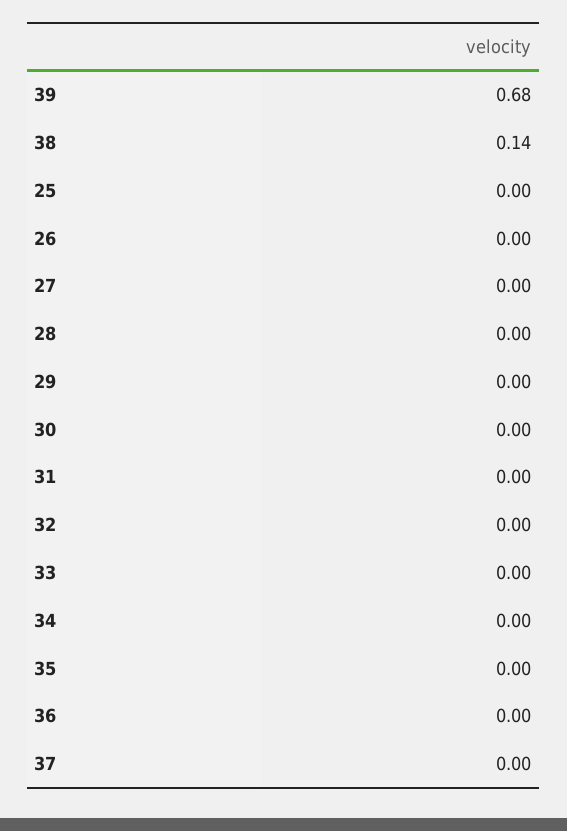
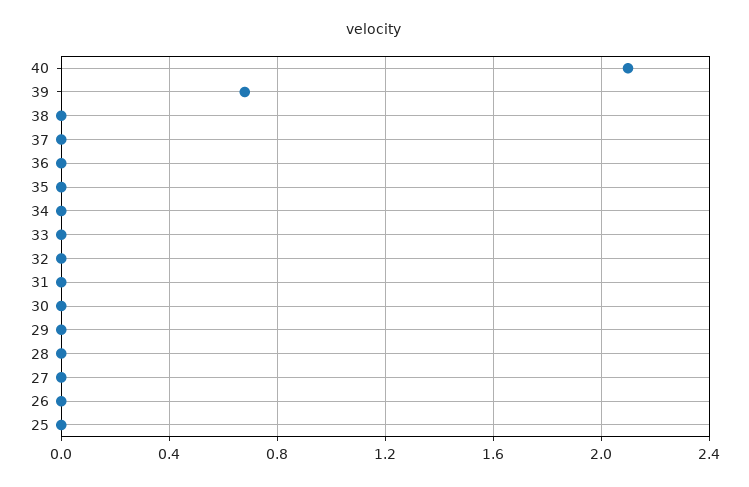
38: 0.14 -> 0
40: none -> 2.1

